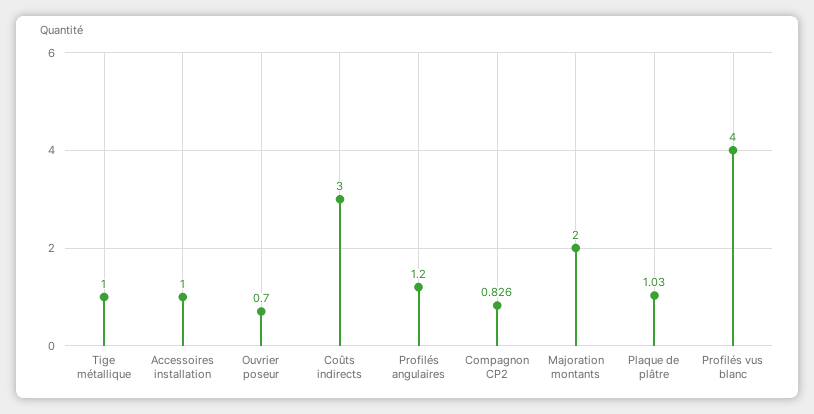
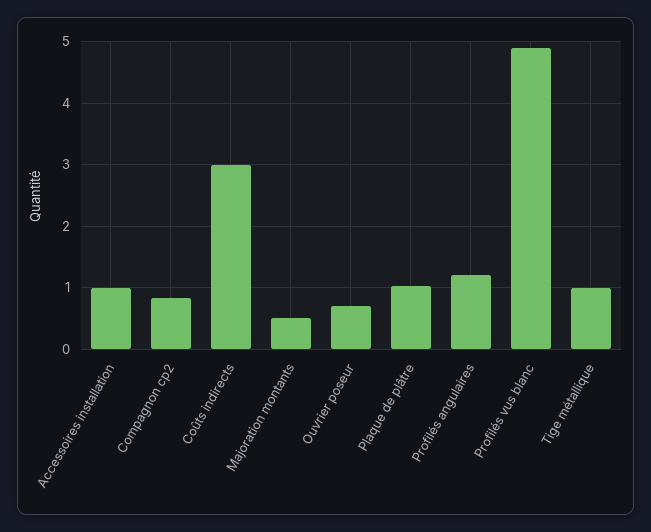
Majoration montants: 2 -> 0.5
Profilés vus blanc: 4 -> 4.9

